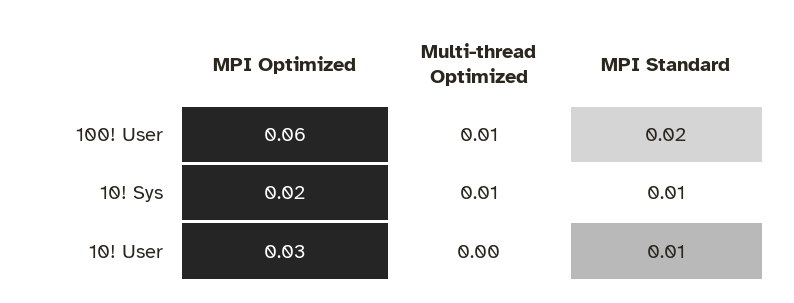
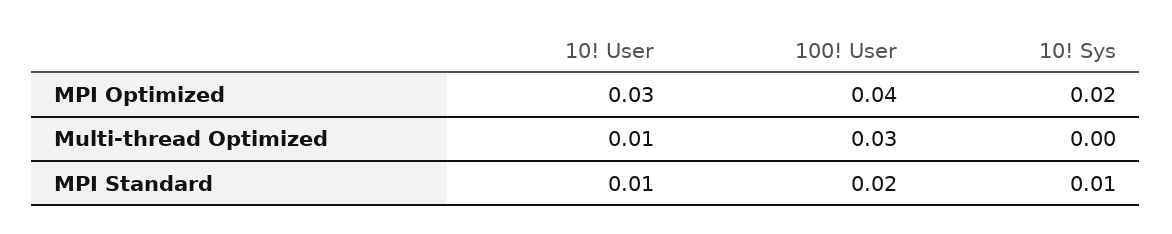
MPI Optimized, 100! User: 0.06 -> 0.04
Multi-thread Optimized, 100! User: 0.01 -> 0.03
Multi-thread Optimized, 10! Sys: 0.01 -> 0
Multi-thread Optimized, 10! User: 0 -> 0.01

